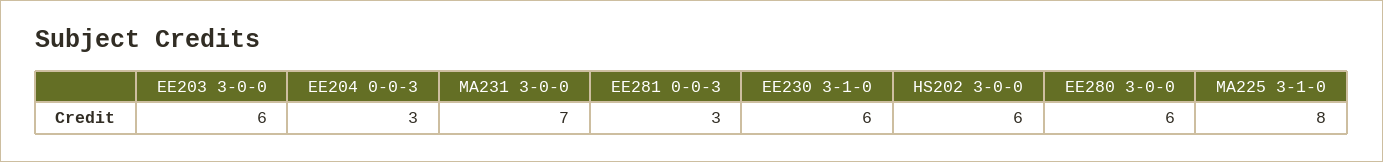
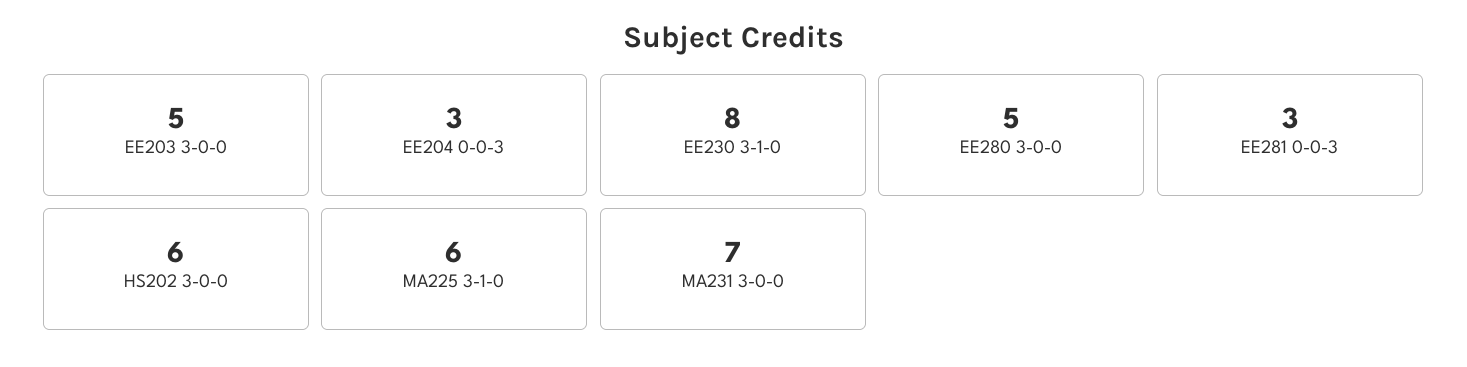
EE203 3-0-0: 6 -> 5
EE230 3-1-0: 6 -> 8
EE280 3-0-0: 6 -> 5
MA225 3-1-0: 8 -> 6

